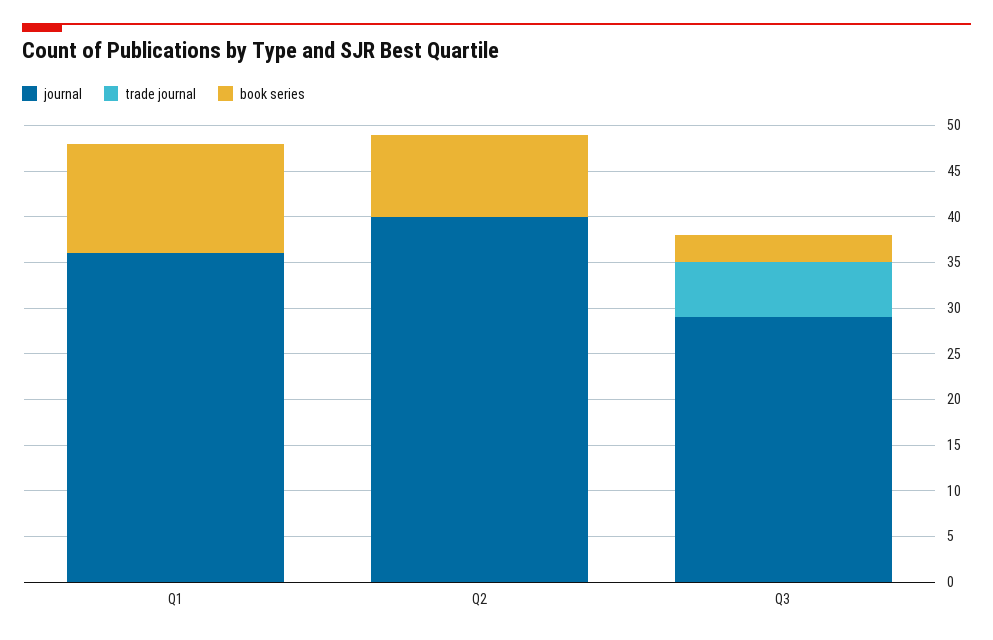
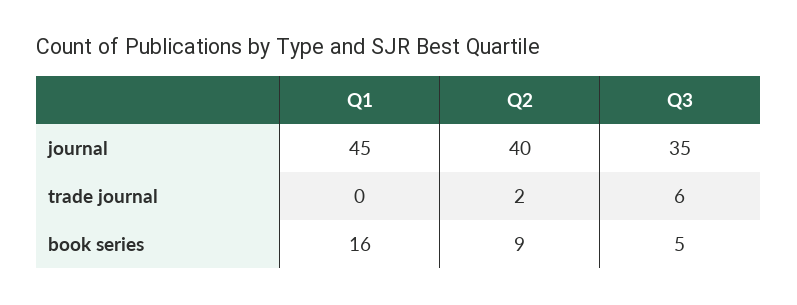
journal, Q1: 36 -> 45
book series, Q1: 12 -> 16
trade journal, Q2: 0 -> 2
journal, Q3: 29 -> 35
book series, Q3: 3 -> 5

